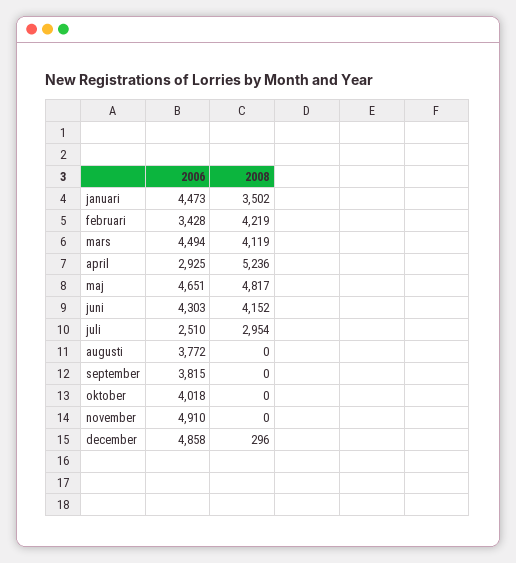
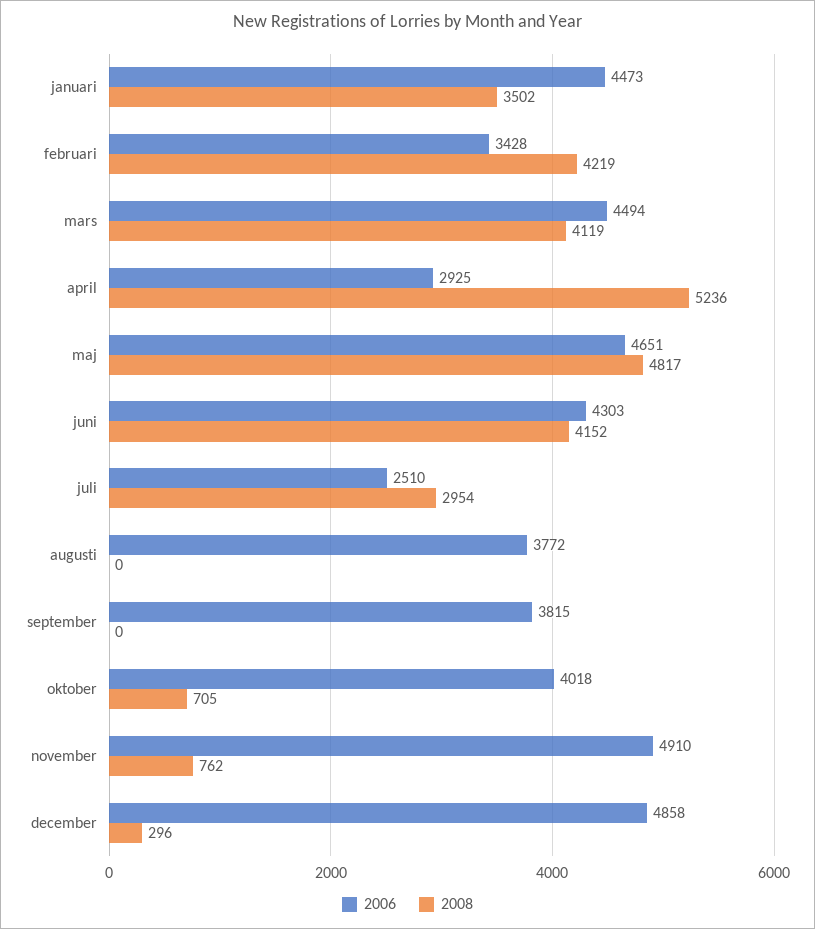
2008, oktober: 0 -> 705
2008, november: 0 -> 762

